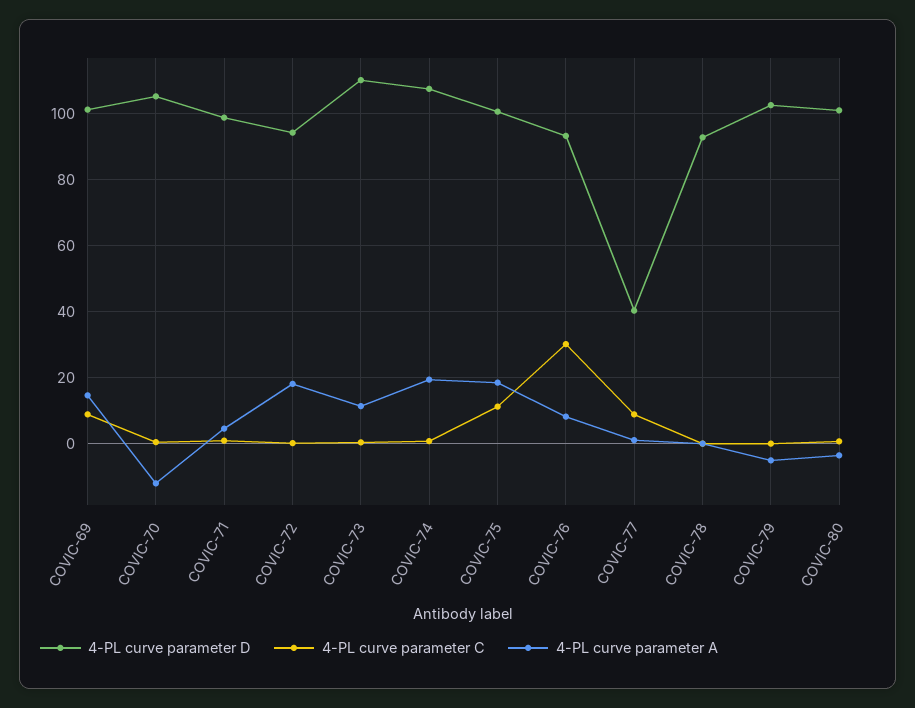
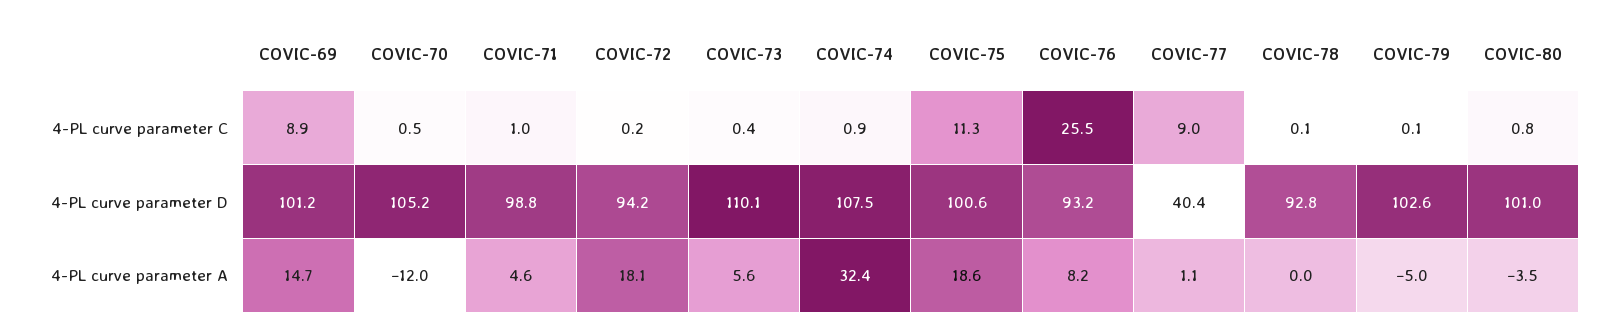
4-PL curve parameter A, COVIC-73: 12 -> 5.6
4-PL curve parameter A, COVIC-74: 20 -> 32.4
4-PL curve parameter C, COVIC-76: 30 -> 25.5

